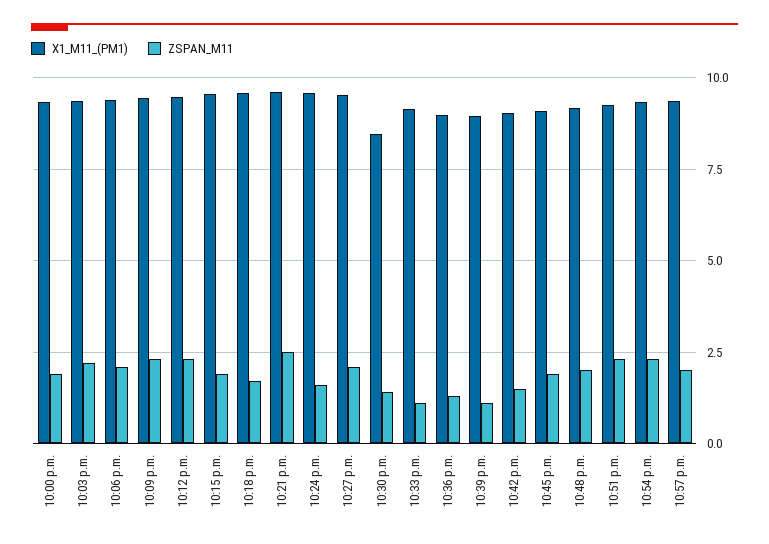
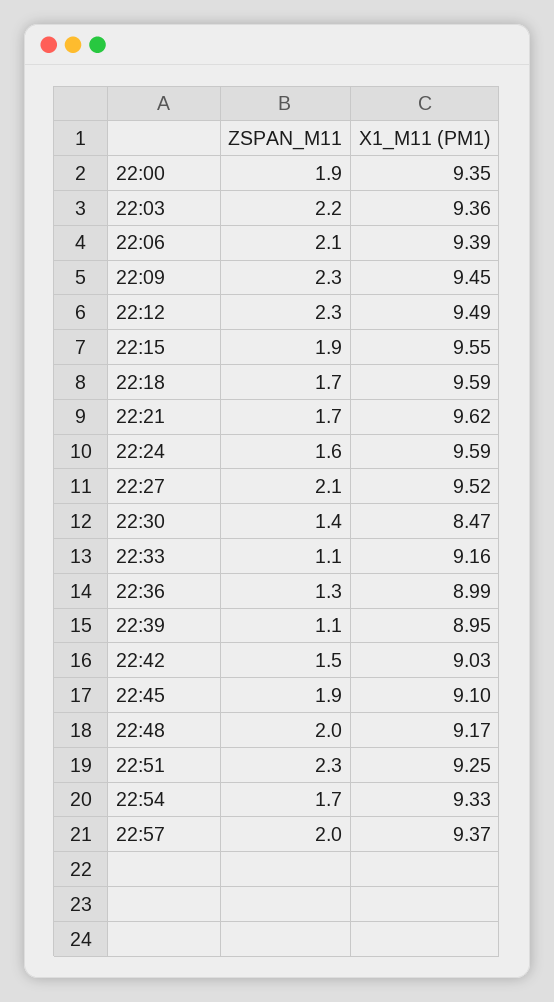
ZSPAN_M11, 10:21 p.m.: 2.5 -> 1.7
ZSPAN_M11, 10:54 p.m.: 2.25 -> 1.7

